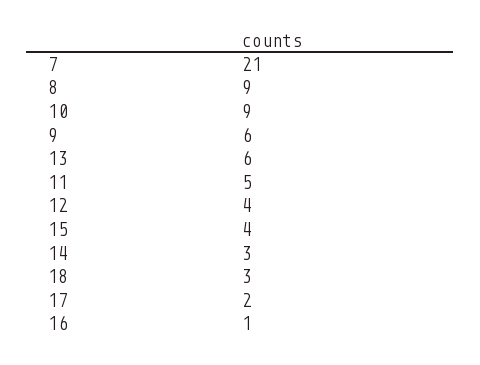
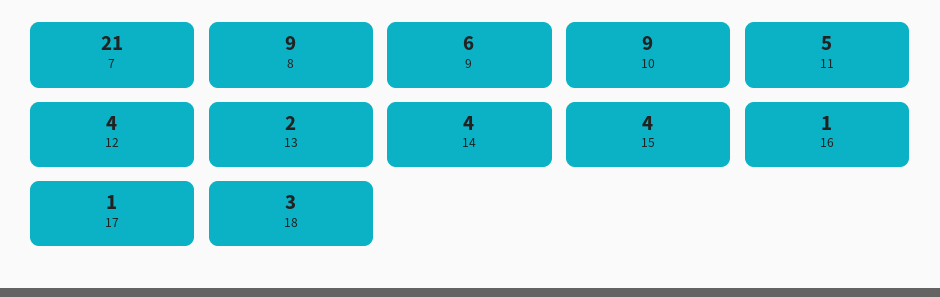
13: 6 -> 2
14: 3 -> 4
17: 2 -> 1

